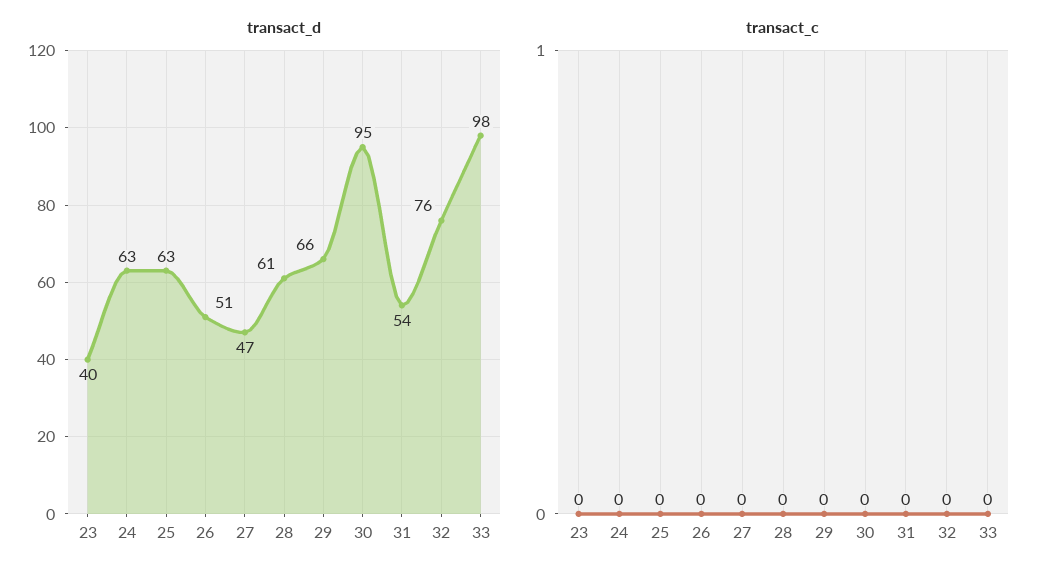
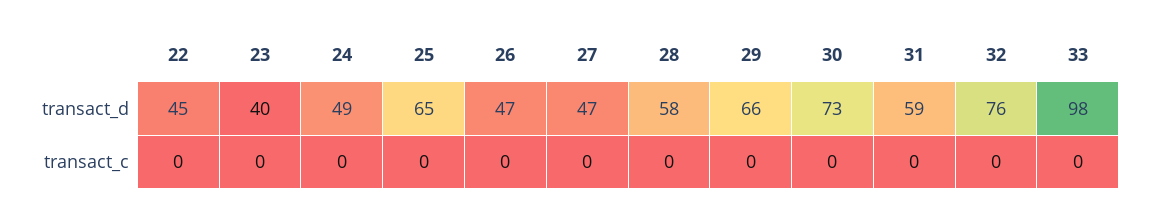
transact_d, 24: 63 -> 49
transact_d, 25: 63 -> 65
transact_d, 26: 51 -> 47
transact_d, 28: 61 -> 58
transact_d, 30: 95 -> 73
transact_d, 31: 54 -> 59
transact_d, 22: none -> 45
transact_c, 22: none -> 0

